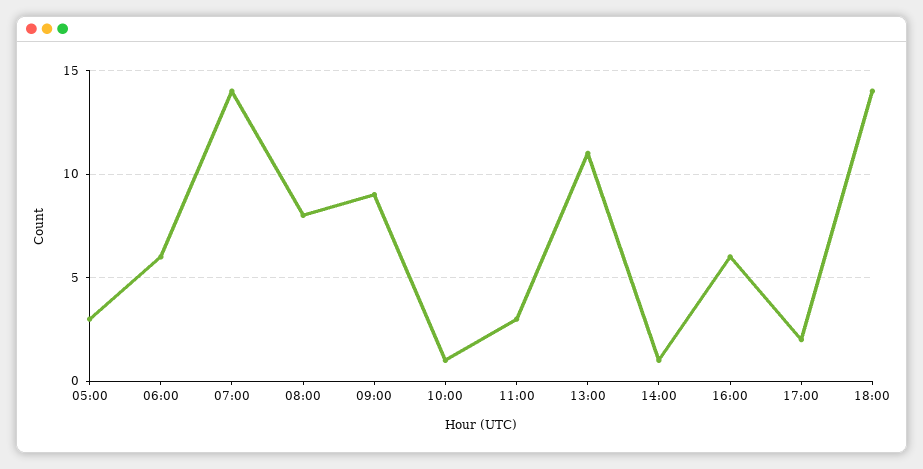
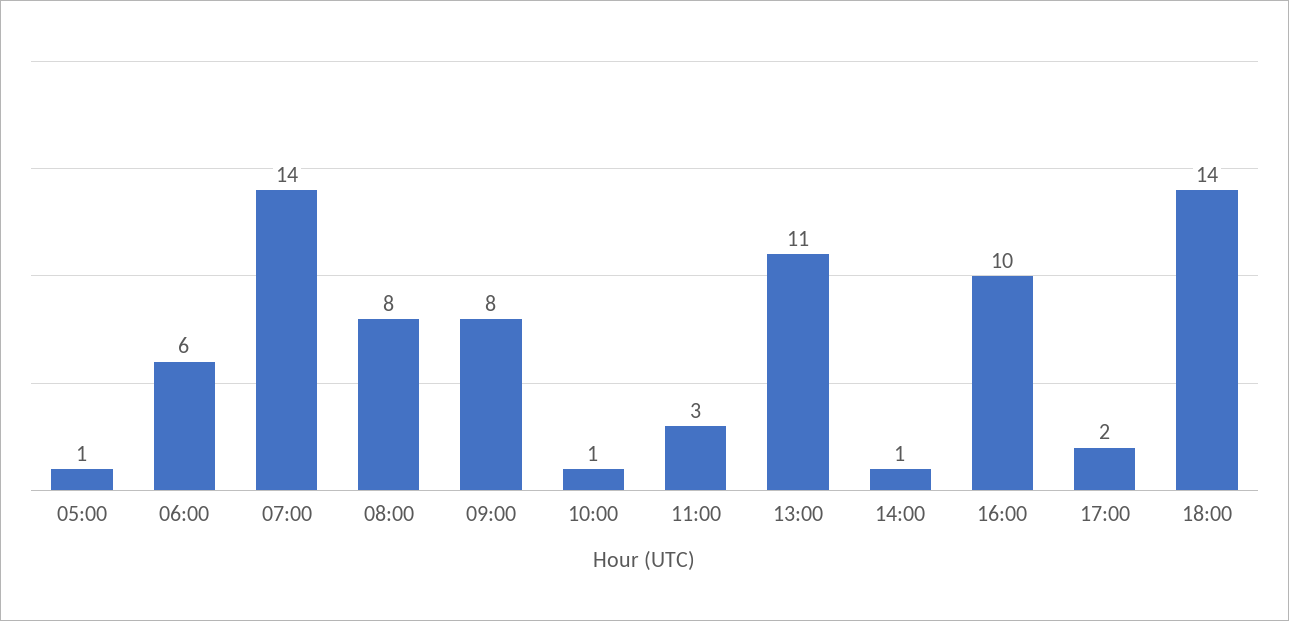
05:00: 3 -> 1
09:00: 9 -> 8
16:00: 6 -> 10

